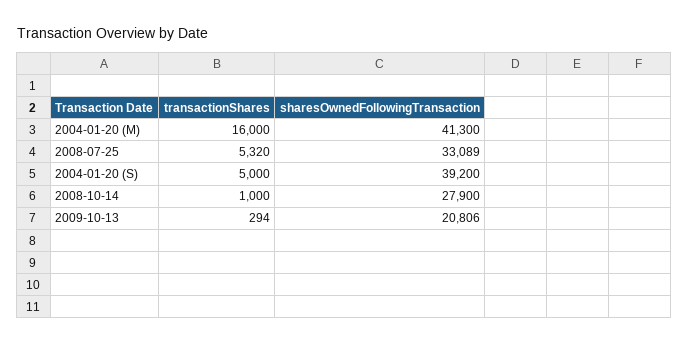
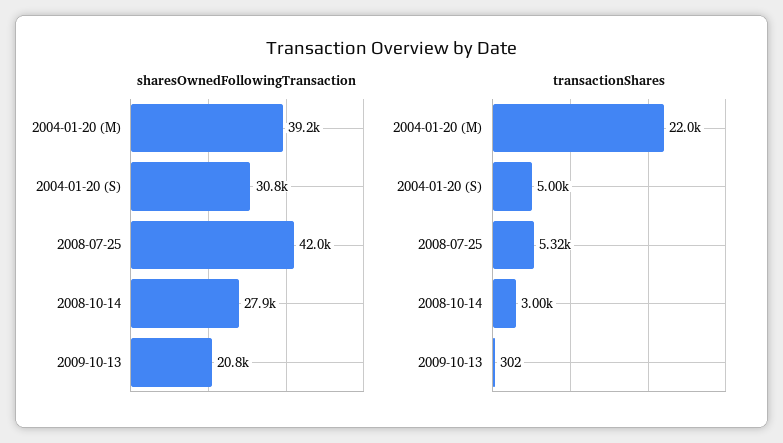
transactionShares, 2004-01-20 (M): 16000 -> 22000
sharesOwnedFollowingTransaction, 2004-01-20 (M): 41300 -> 39200
sharesOwnedFollowingTransaction, 2008-07-25: 33089 -> 42000
sharesOwnedFollowingTransaction, 2004-01-20 (S): 39200 -> 30800
transactionShares, 2008-10-14: 1000 -> 3000
transactionShares, 2009-10-13: 294 -> 302

